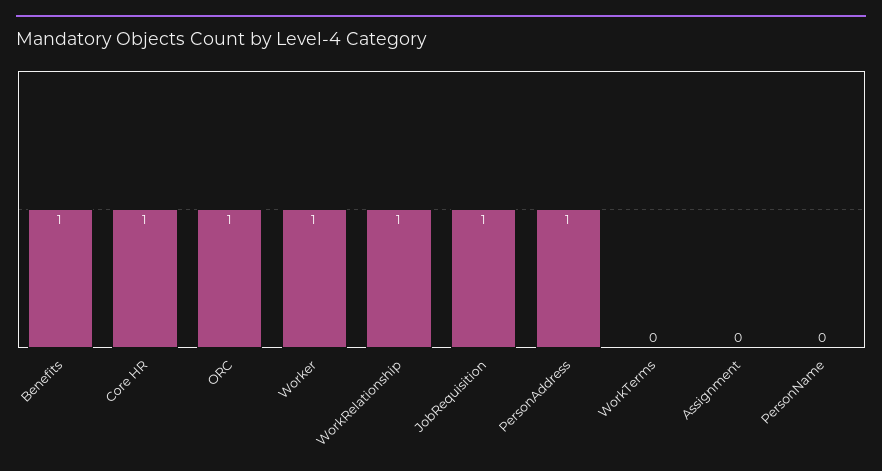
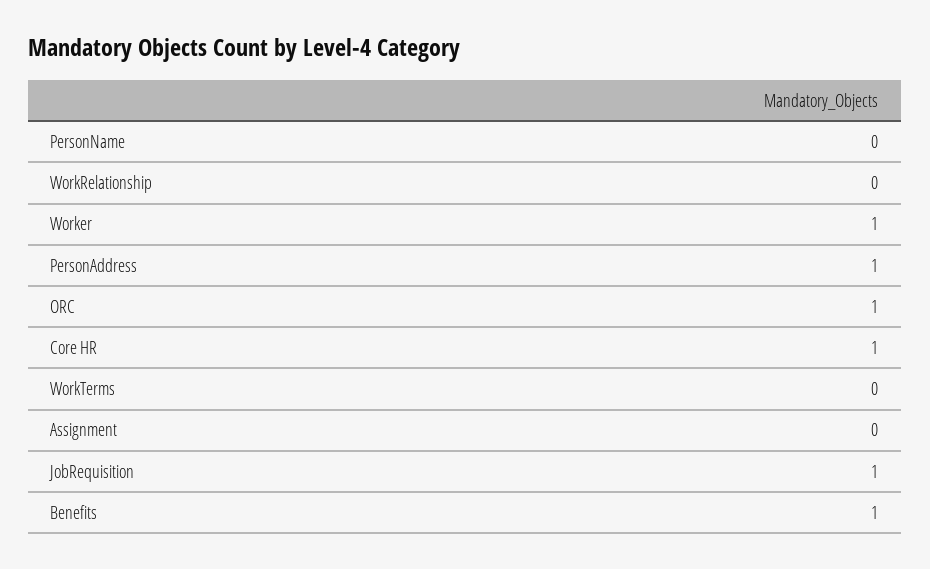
WorkRelationship: 1 -> 0

